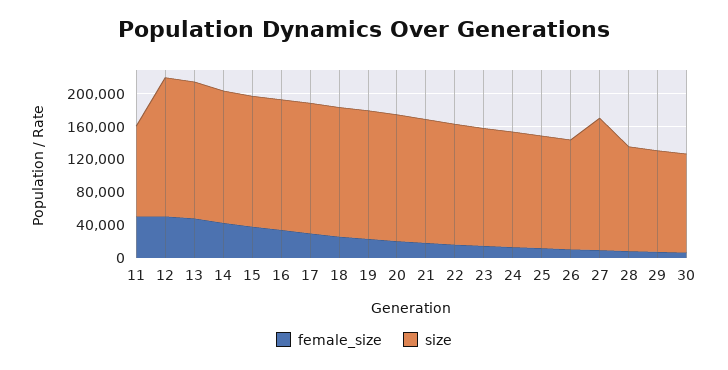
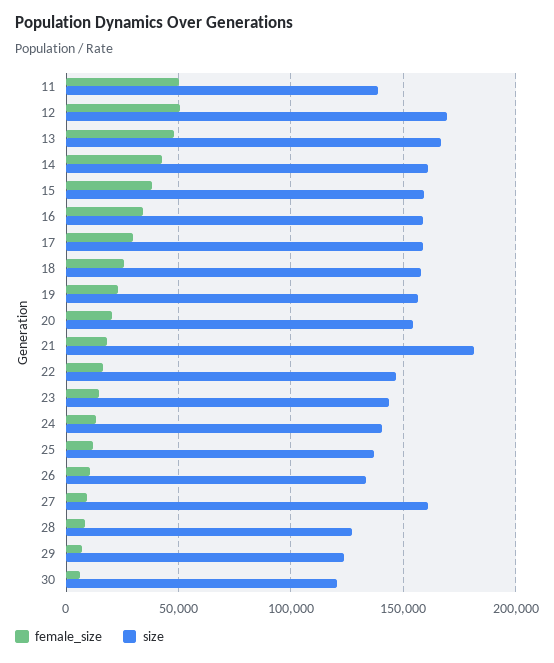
size, 11: 110000 -> 140000
size, 21: 150000 -> 180000

